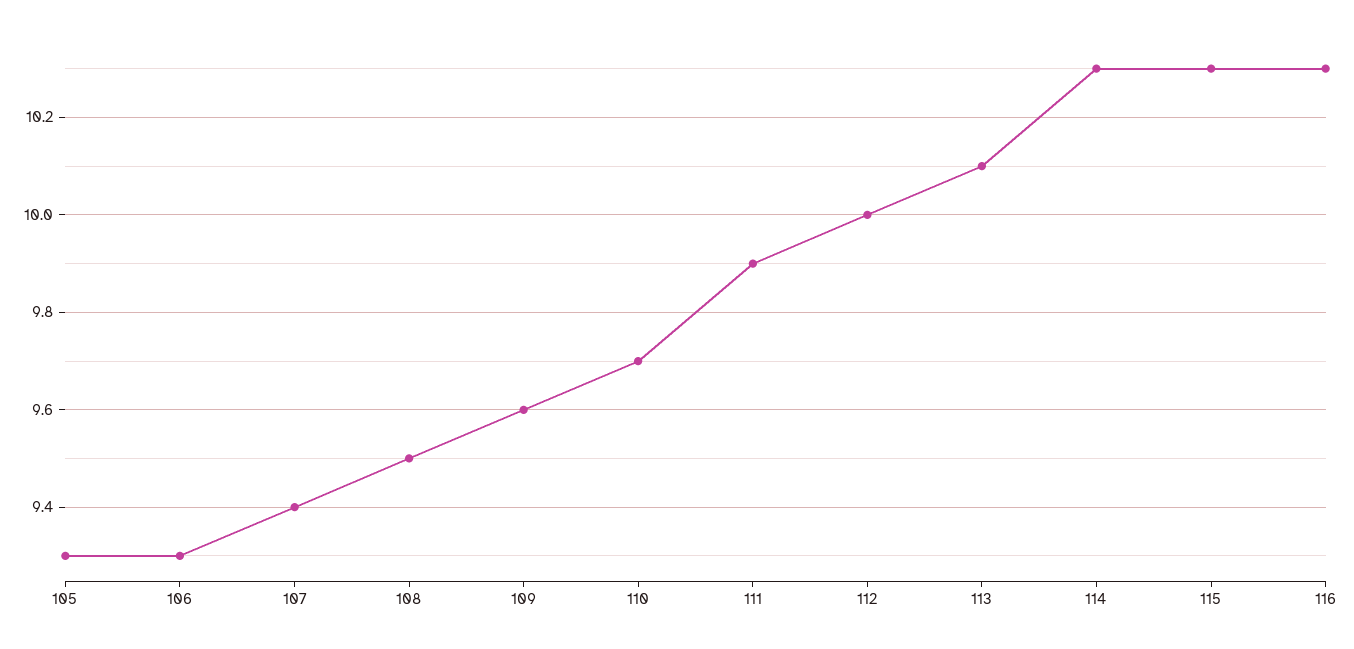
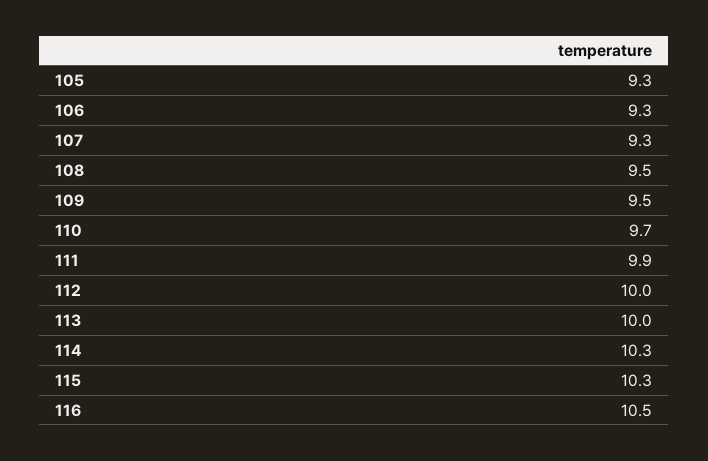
107: 9.4 -> 9.3
109: 9.6 -> 9.5
113: 10.1 -> 10
116: 10.3 -> 10.5

